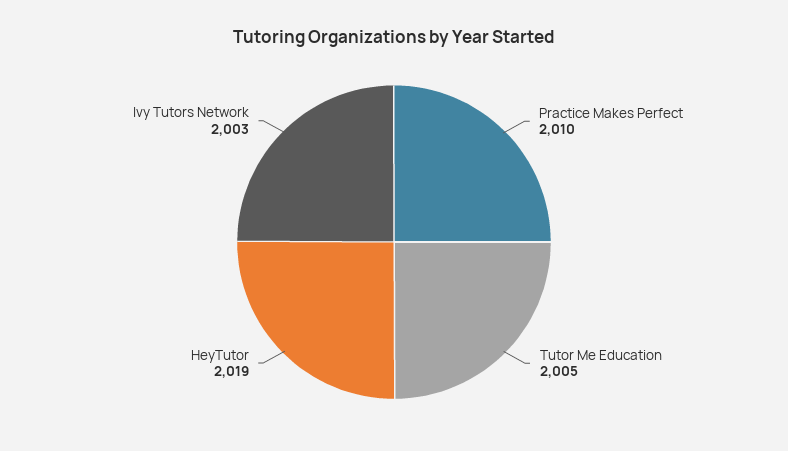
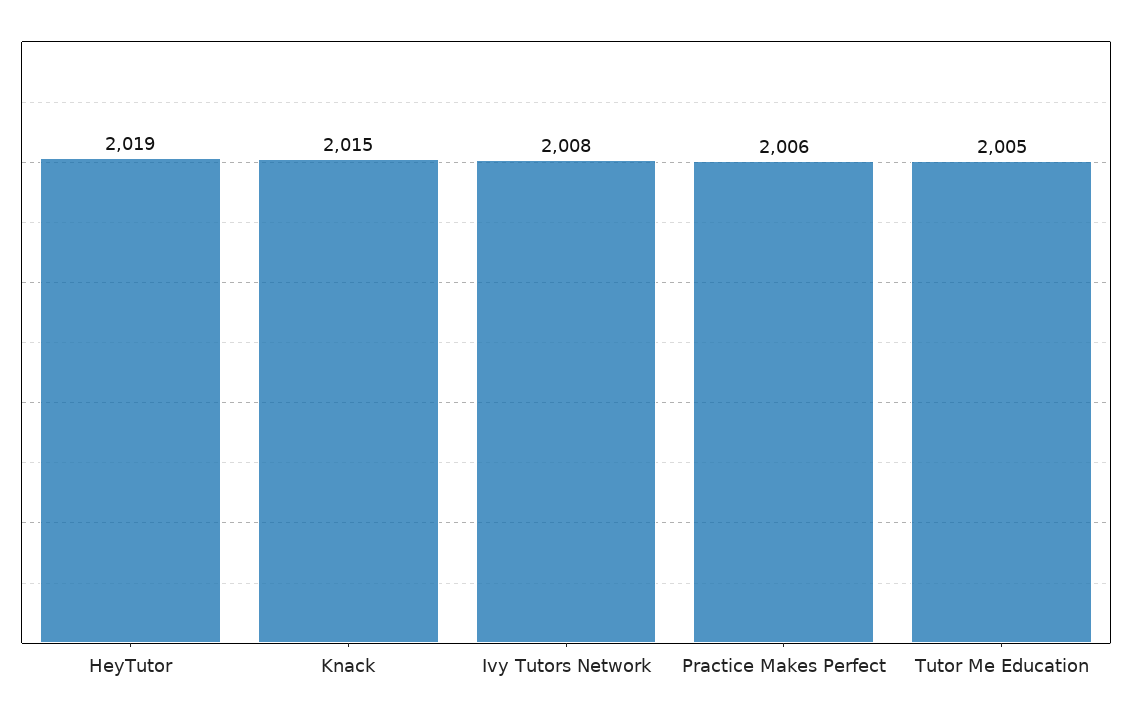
Practice Makes Perfect: 2010 -> 2006
Ivy Tutors Network: 2003 -> 2008
Knack: none -> 2015

